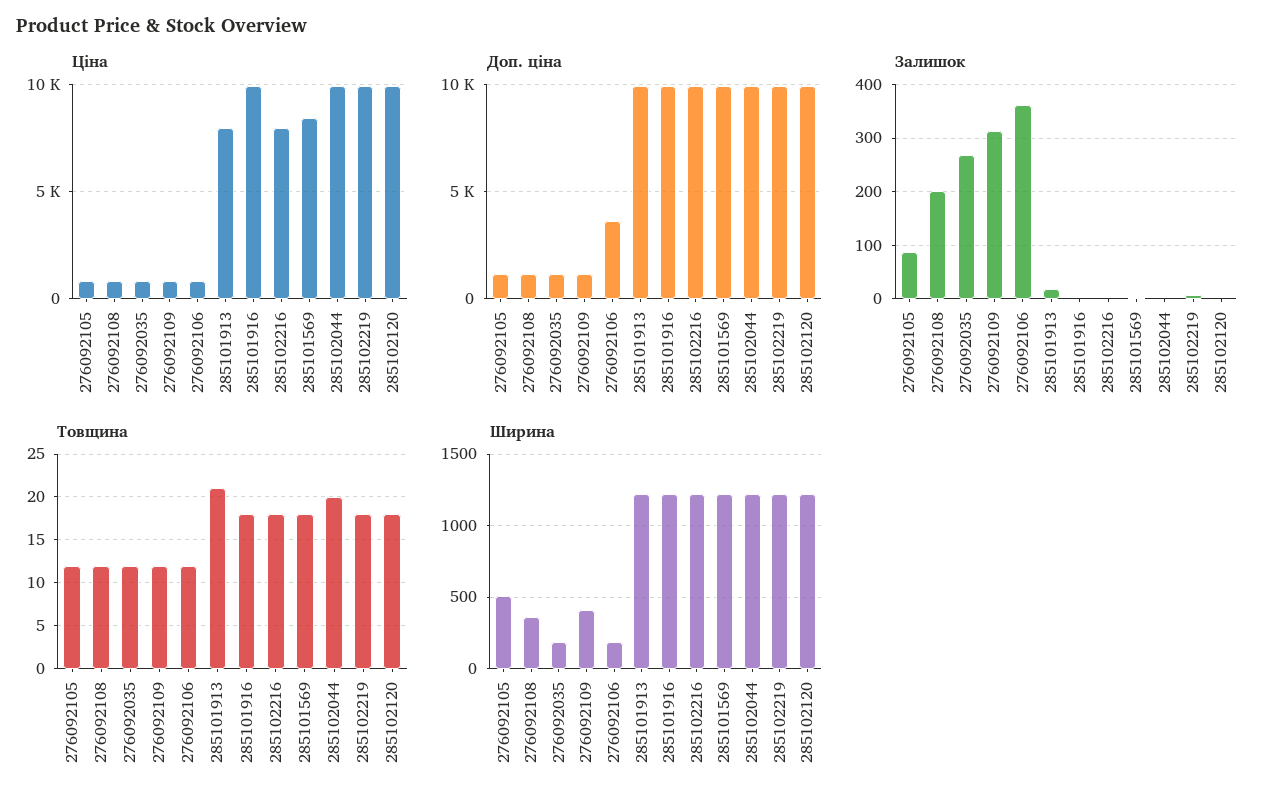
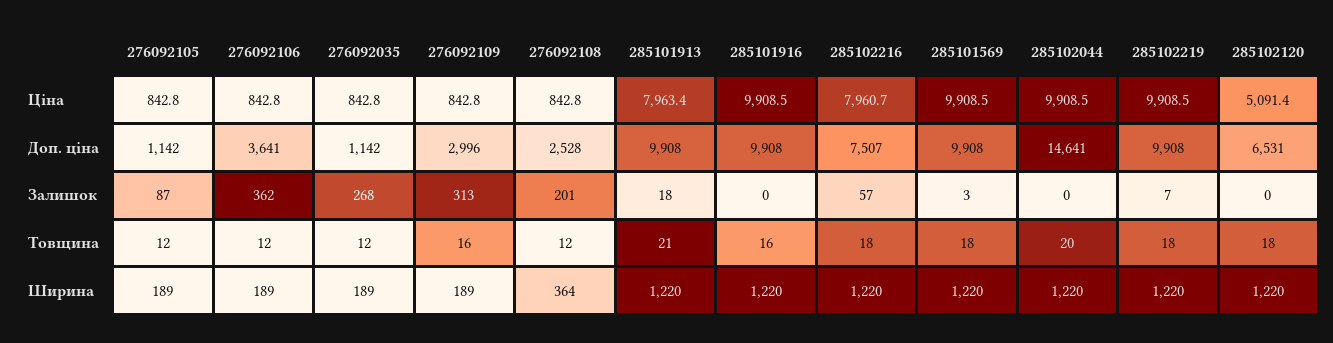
Ціна, 285101569: 8500 -> 9908.5
Ціна, 285102120: 10000 -> 5091.4
Доп. ціна, 276092108: 1000 -> 2528
Доп. ціна, 276092109: 1000 -> 2996
Доп. ціна, 285102216: 10000 -> 7507
Доп. ціна, 285102044: 10000 -> 14641
Доп. ціна, 285102120: 10000 -> 6531
Залишок, 285102216: 0 -> 57
Товщина, 276092109: 12 -> 16
Товщина, 285101916: 18 -> 16
Ширина, 276092105: 500 -> 189
Ширина, 276092109: 400 -> 189

